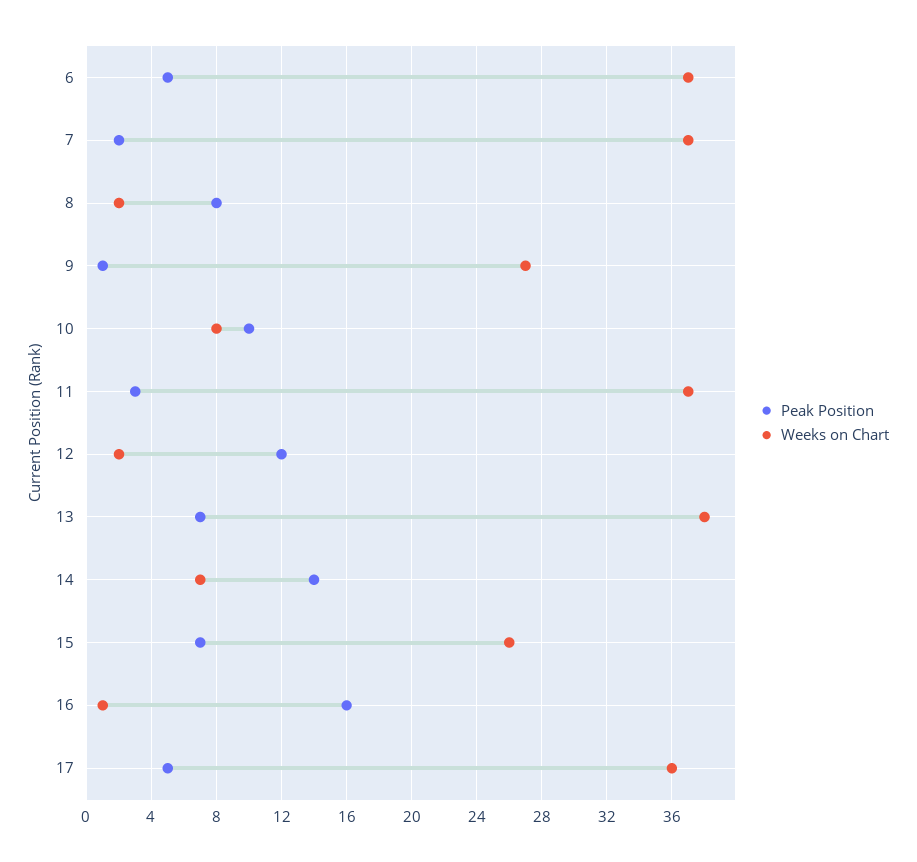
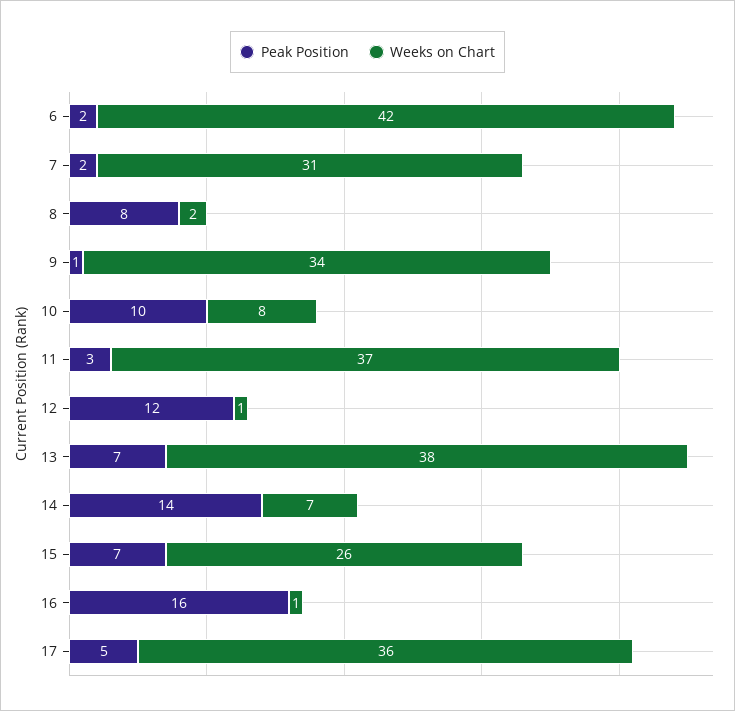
Peak Position, 6: 5 -> 2
Weeks on Chart, 6: 37 -> 42
Weeks on Chart, 7: 37 -> 31
Weeks on Chart, 9: 27 -> 34
Weeks on Chart, 12: 2 -> 1

